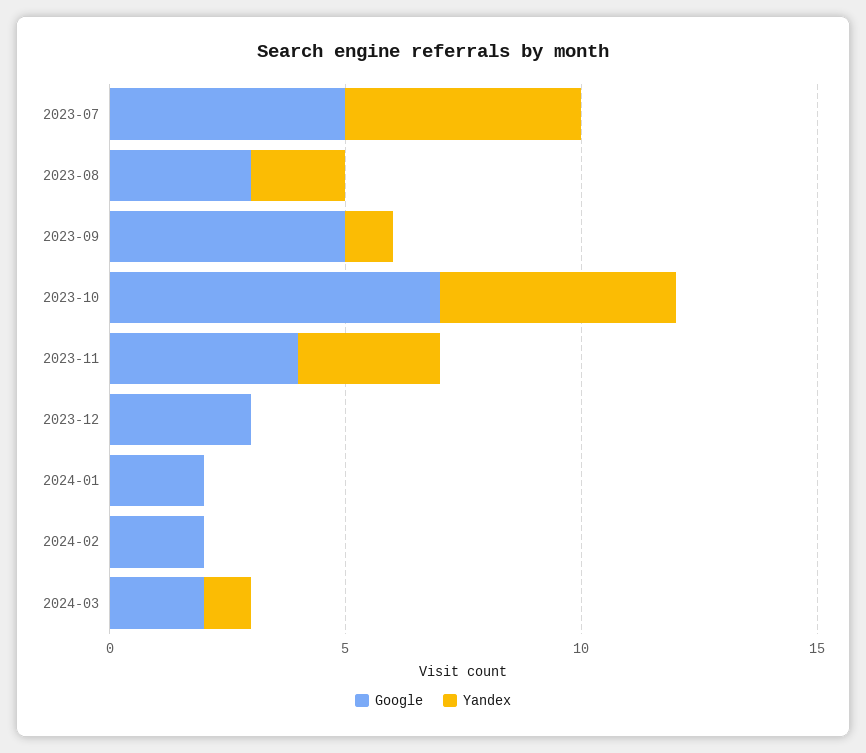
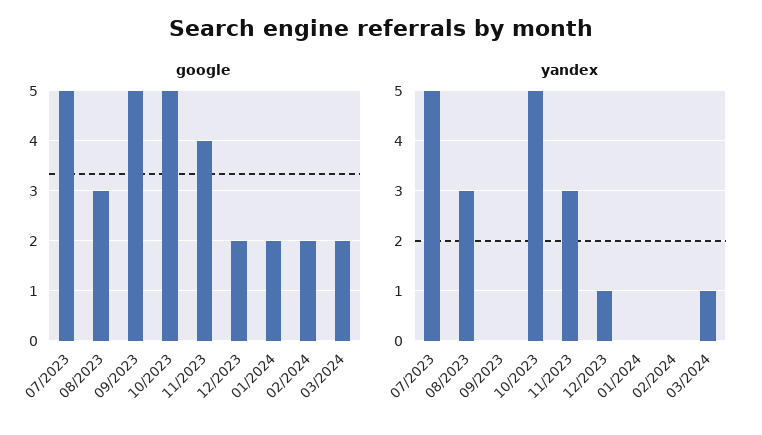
Yandex, 2023-08: 2 -> 3
Yandex, 2023-09: 1 -> 0
Google, 2023-10: 7 -> 5
Google, 2023-12: 3 -> 2
Yandex, 2023-12: 0 -> 1

